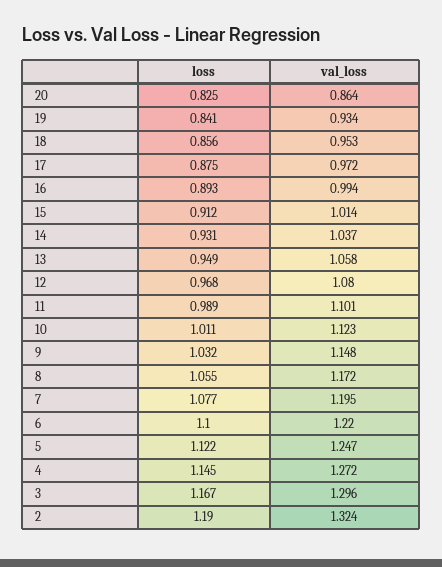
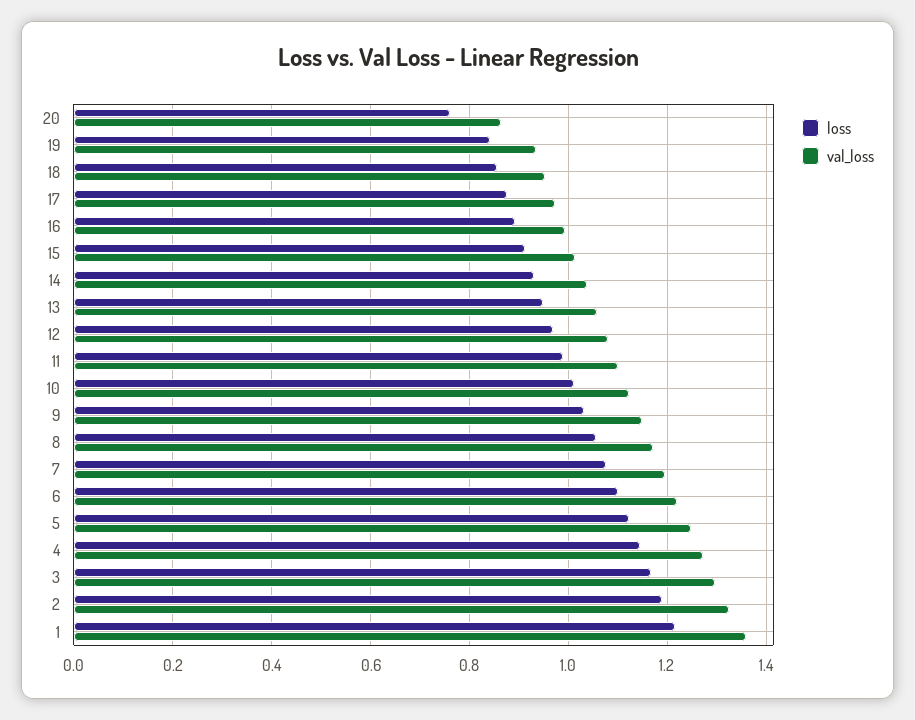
loss, 20: 0.825 -> 0.76
loss, 1: none -> 1.22
val_loss, 1: none -> 1.36

